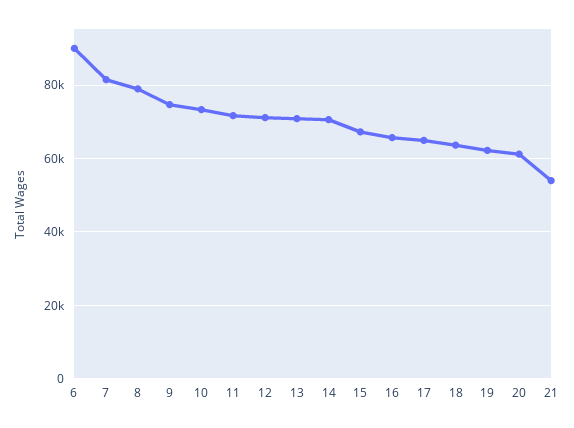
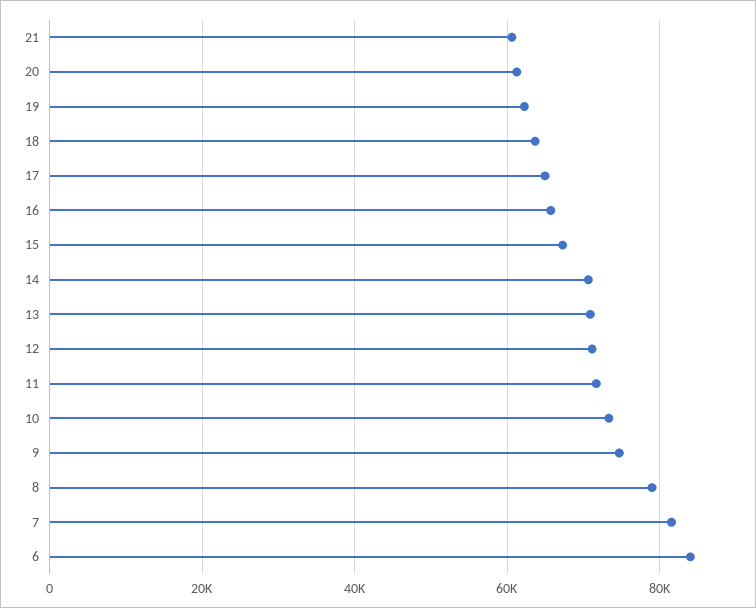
6: 90000 -> 84000
21: 54000 -> 60000

